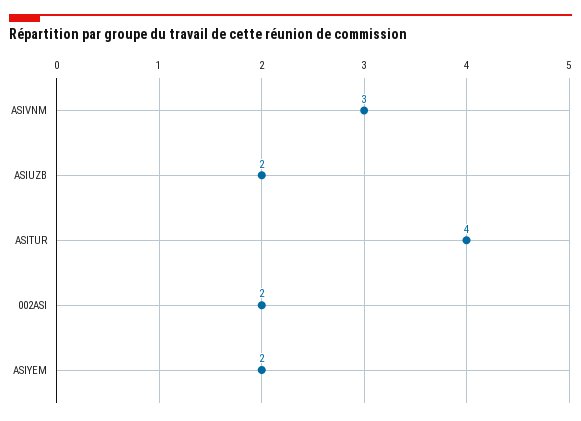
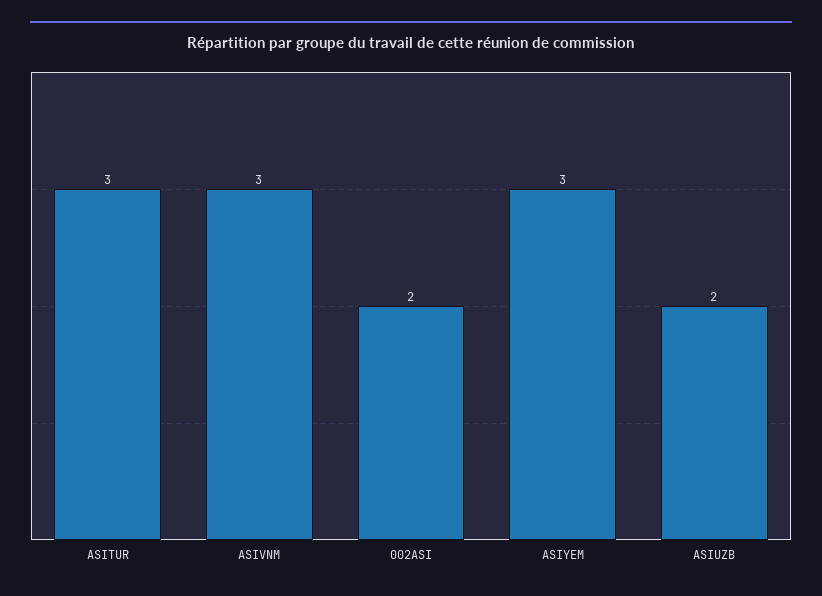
ASITUR: 4 -> 3
ASIYEM: 2 -> 3

